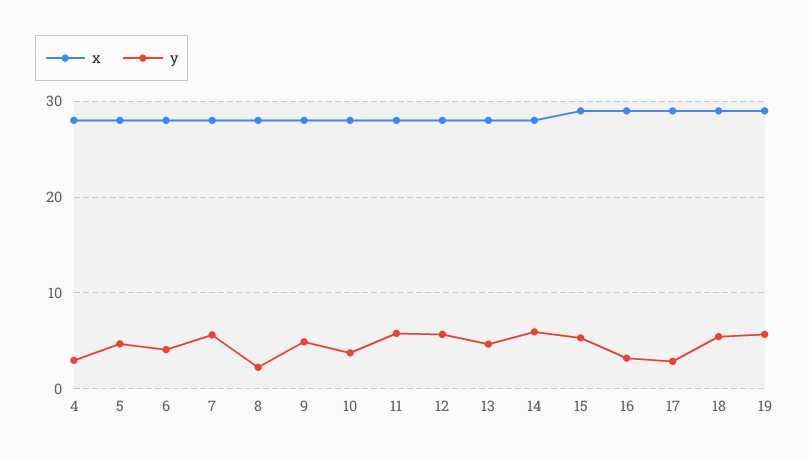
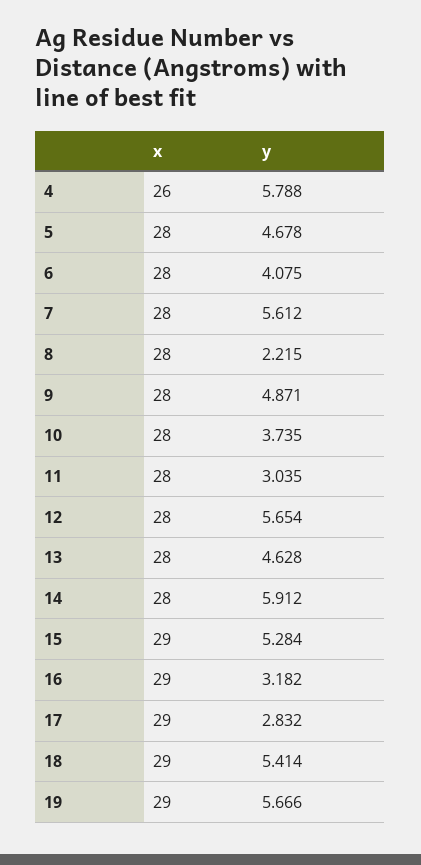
x, 4: 28 -> 26
y, 4: 3 -> 5.788
y, 11: 6 -> 3.035

